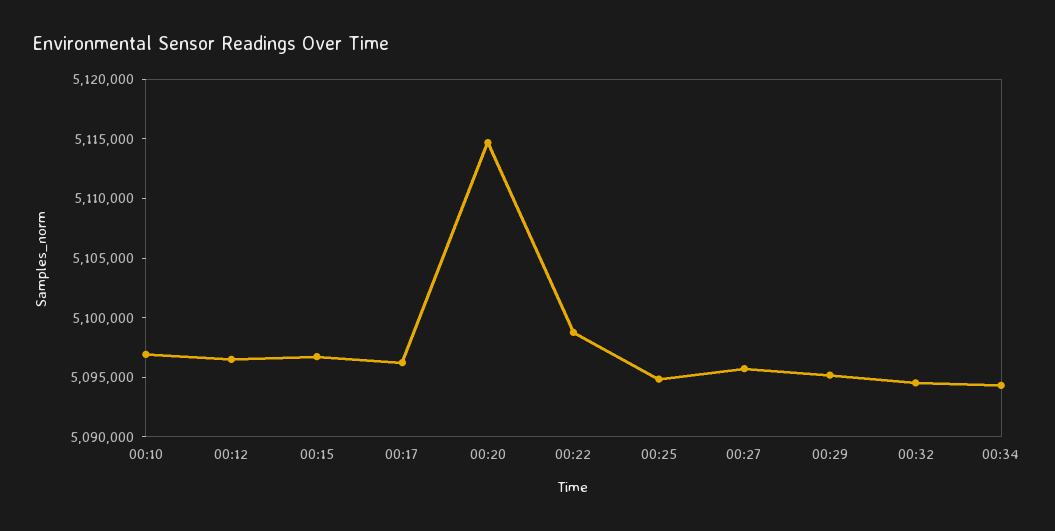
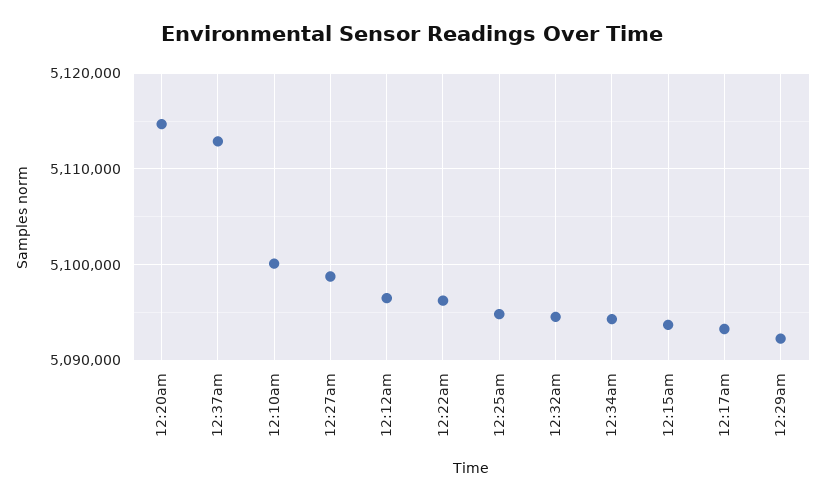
00:10: 5097000 -> 5100000
00:15: 5097000 -> 5094000
00:17: 5096000 -> 5093000
00:22: 5099000 -> 5096000
00:27: 5096000 -> 5099000
00:29: 5095000 -> 5092000
12:37am: none -> 5113000

